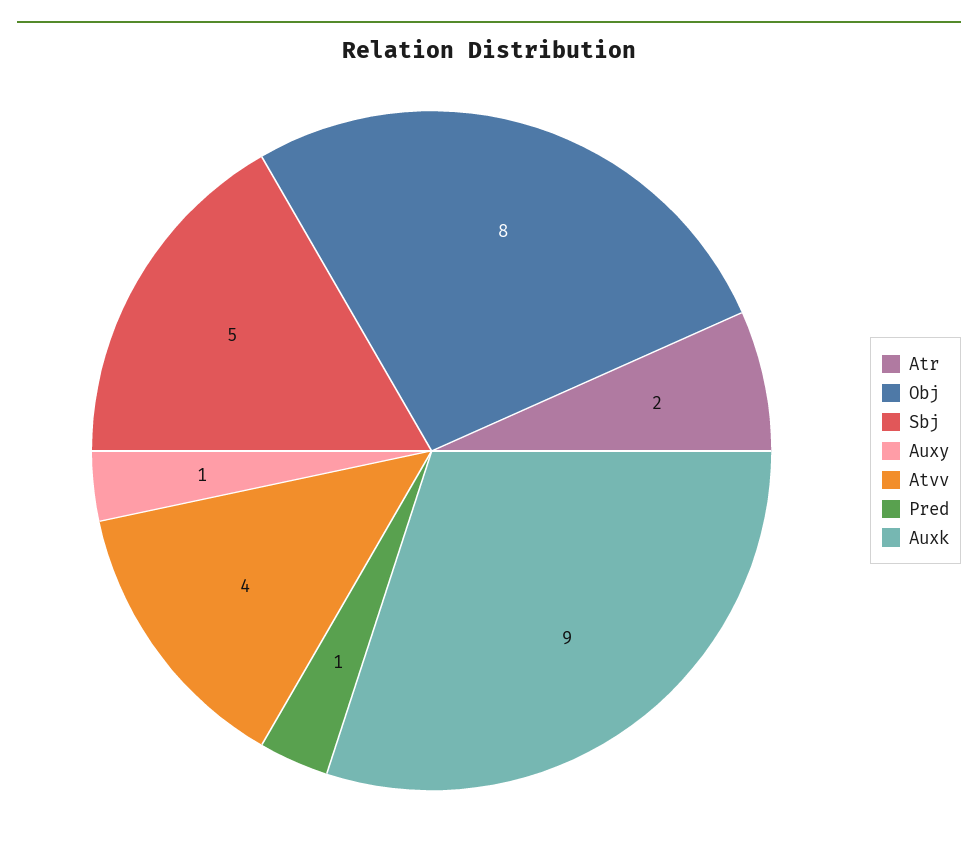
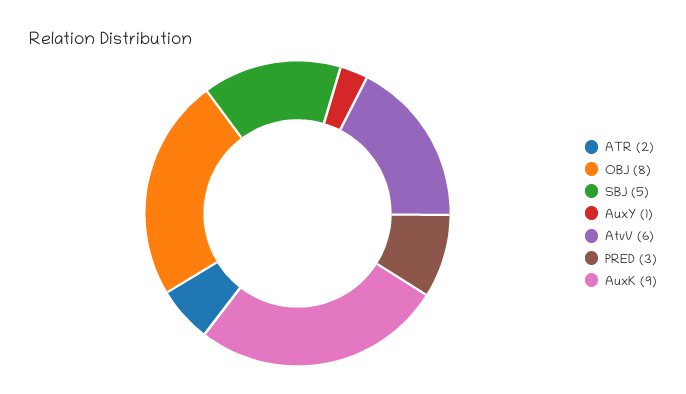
Atvv: 4 -> 6
Pred: 1 -> 3

